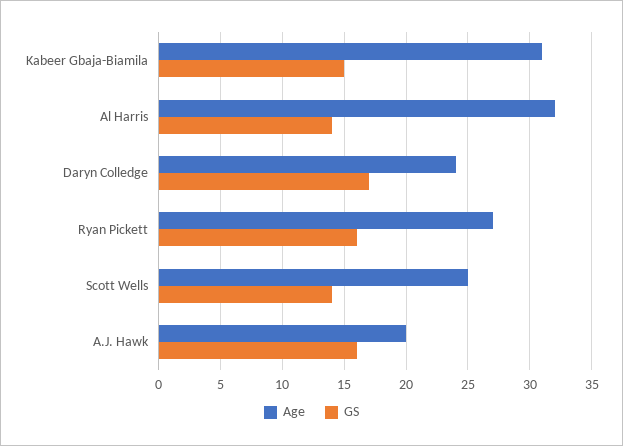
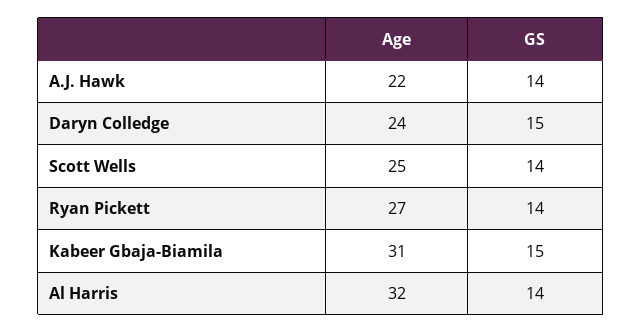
GS, Daryn Colledge: 17 -> 15
GS, Ryan Pickett: 16 -> 14
Age, A.J. Hawk: 20 -> 22
GS, A.J. Hawk: 16 -> 14

